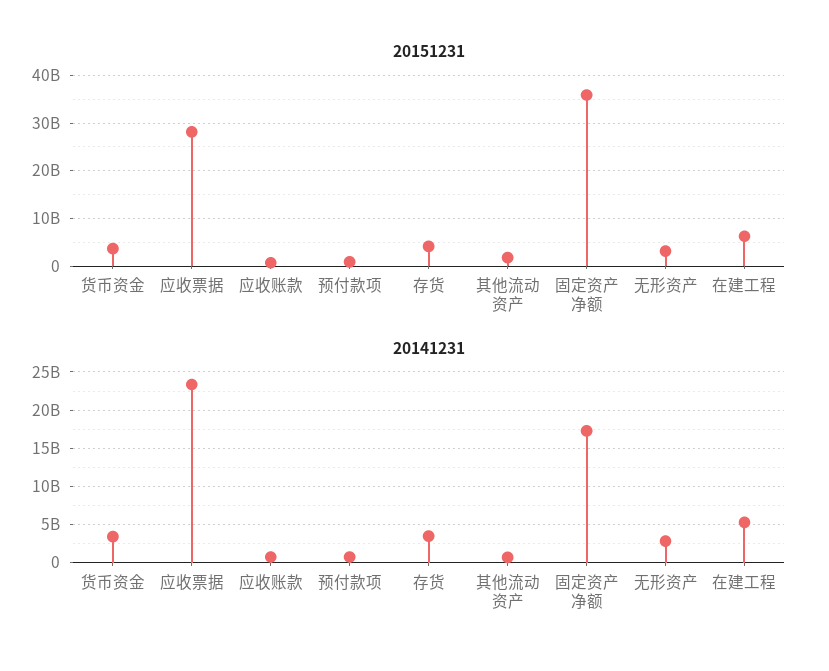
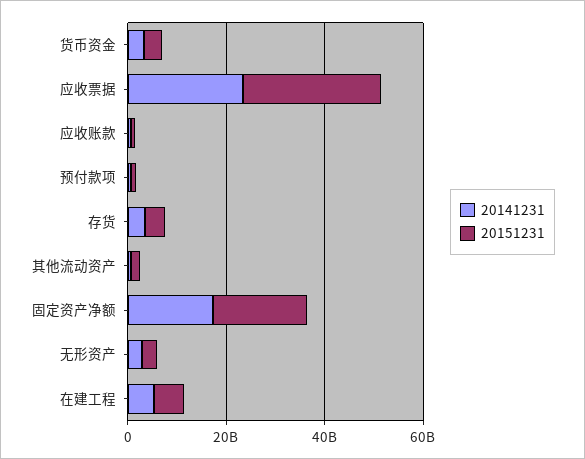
20151231, 固定资产净额: 36000000000 -> 20000000000

